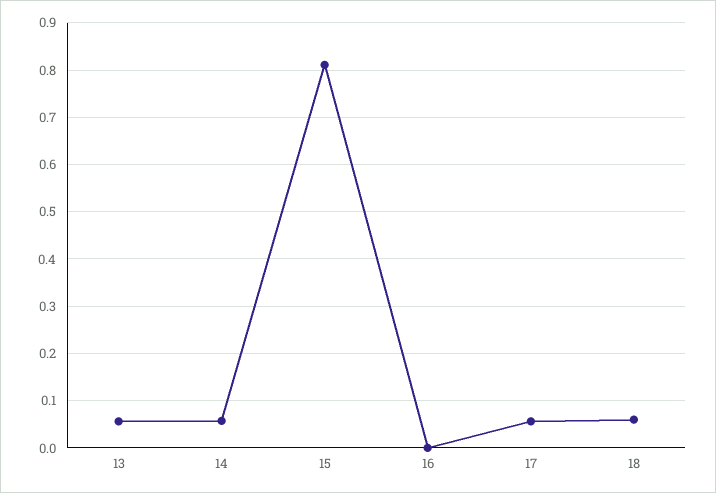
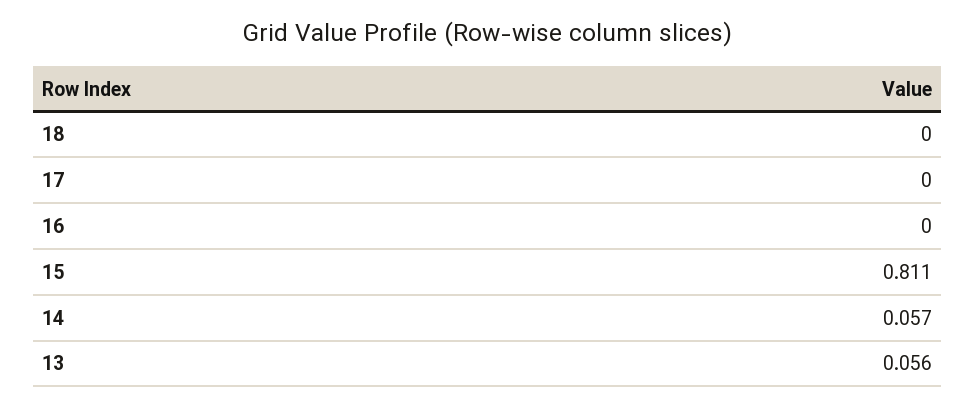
17: 0.06 -> 0
18: 0.06 -> 0

